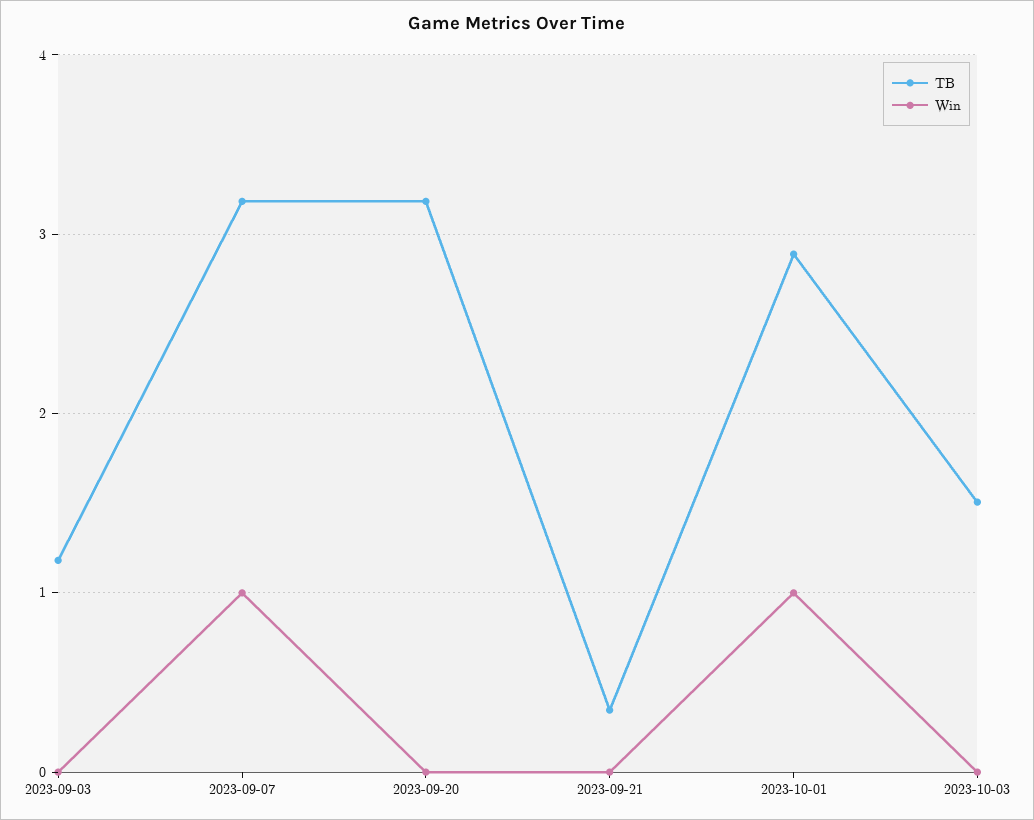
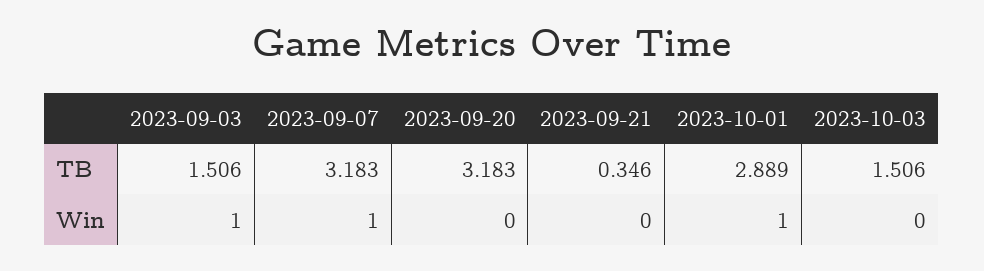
TB, 2023-09-03: 1.2 -> 1.506
Win, 2023-09-03: 0 -> 1

